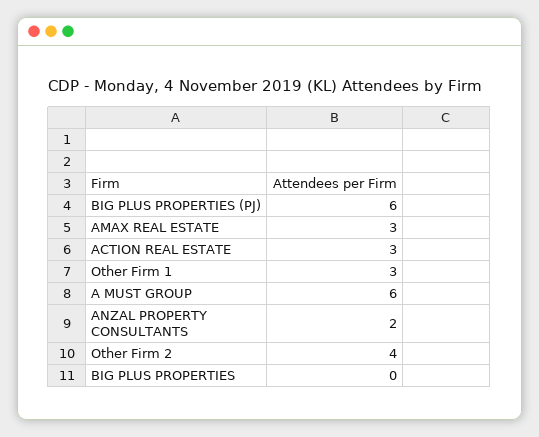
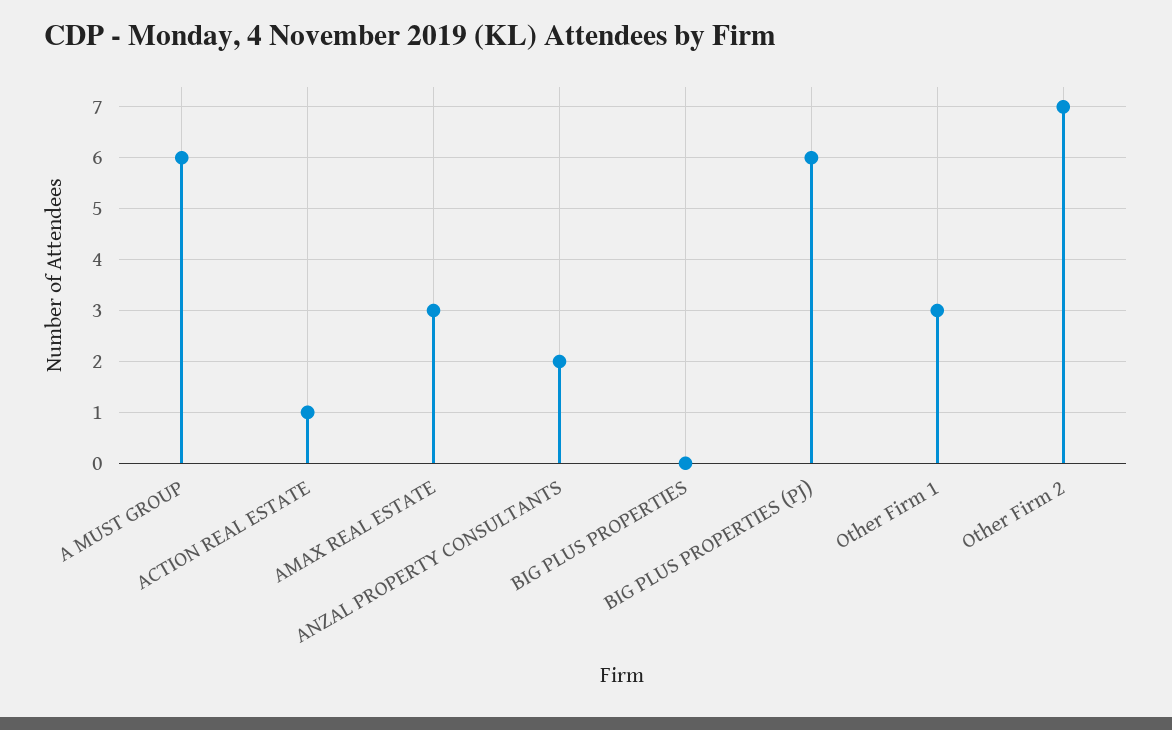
ACTION REAL ESTATE: 3 -> 1
Other Firm 2: 4 -> 7

